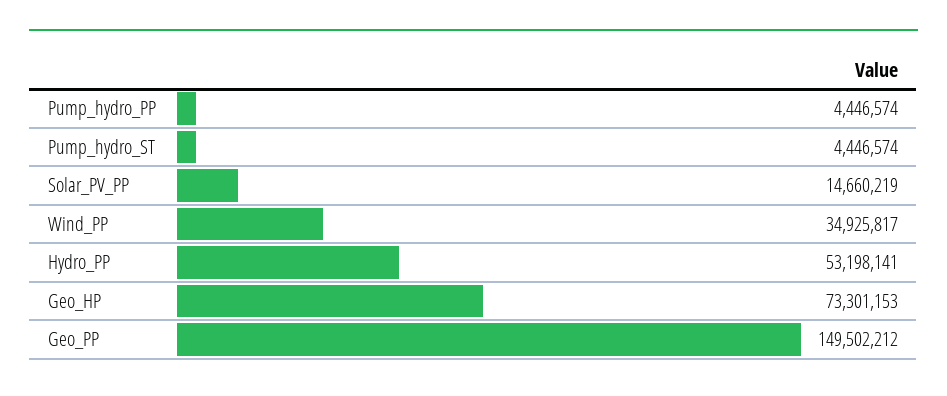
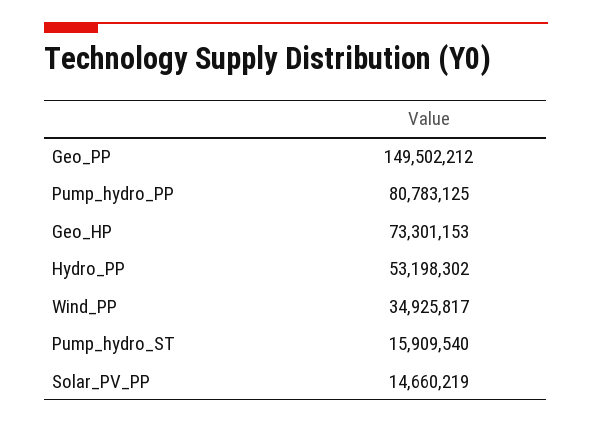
Pump_hydro_PP: 4446574 -> 80783125
Pump_hydro_ST: 4446574 -> 15909540
Hydro_PP: 53198141 -> 53198302

